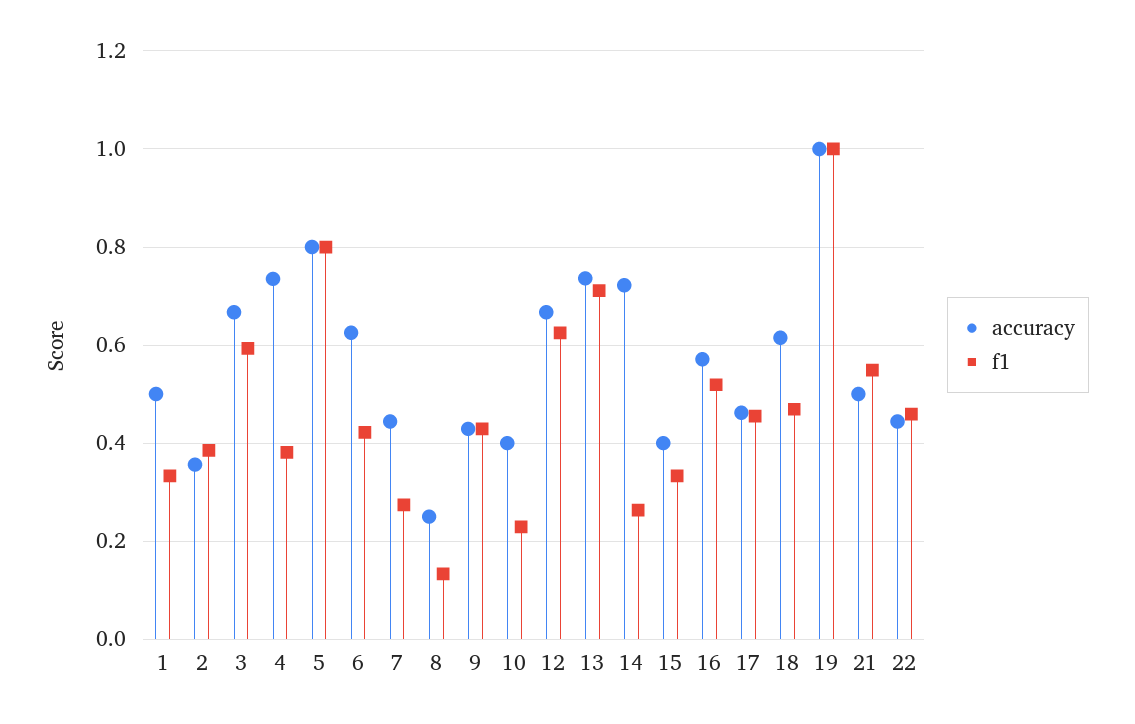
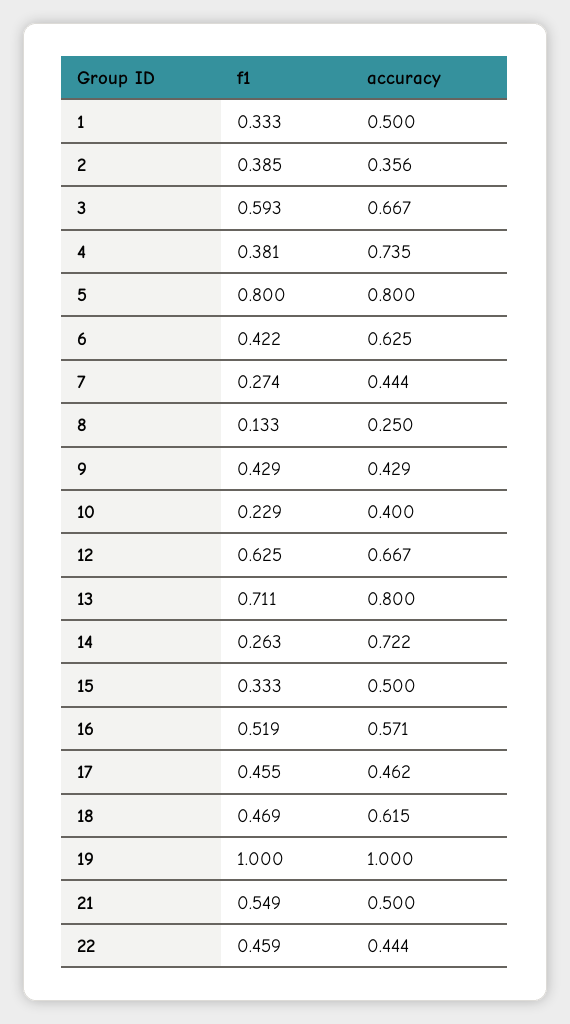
accuracy, 13: 0.74 -> 0.8
accuracy, 15: 0.4 -> 0.5

